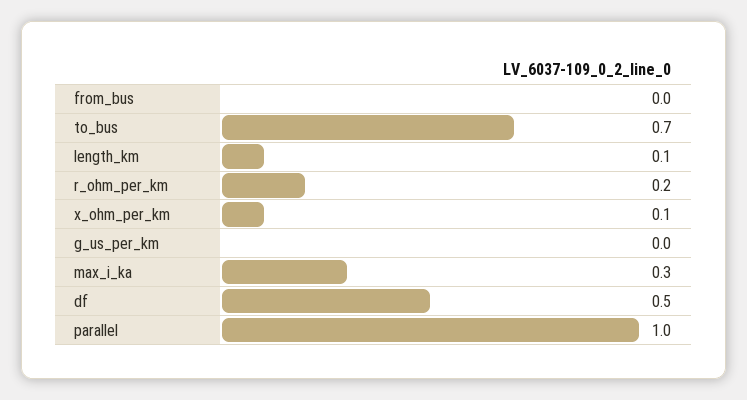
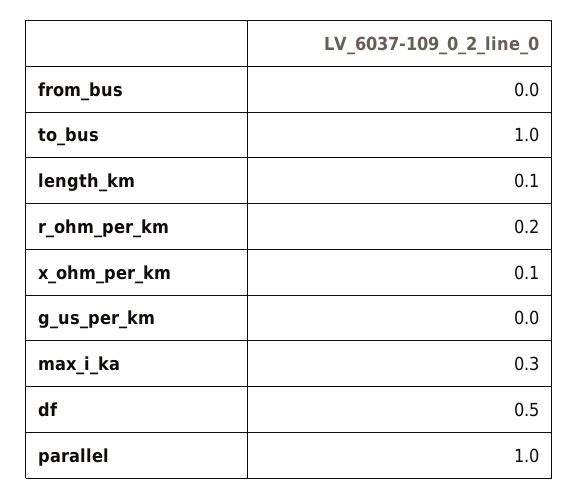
to_bus: 0.7 -> 1

